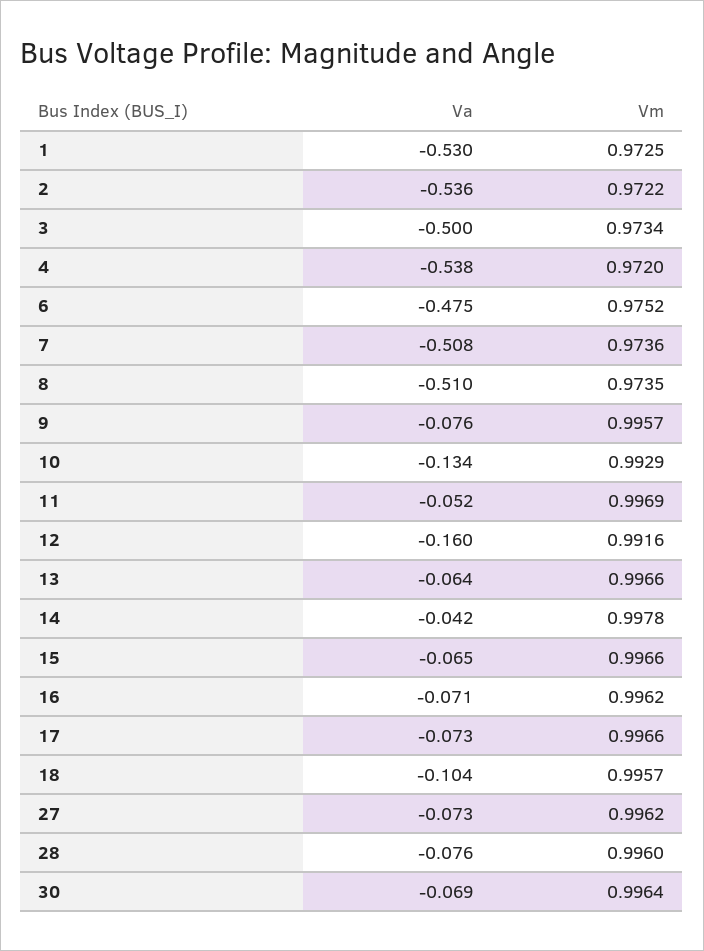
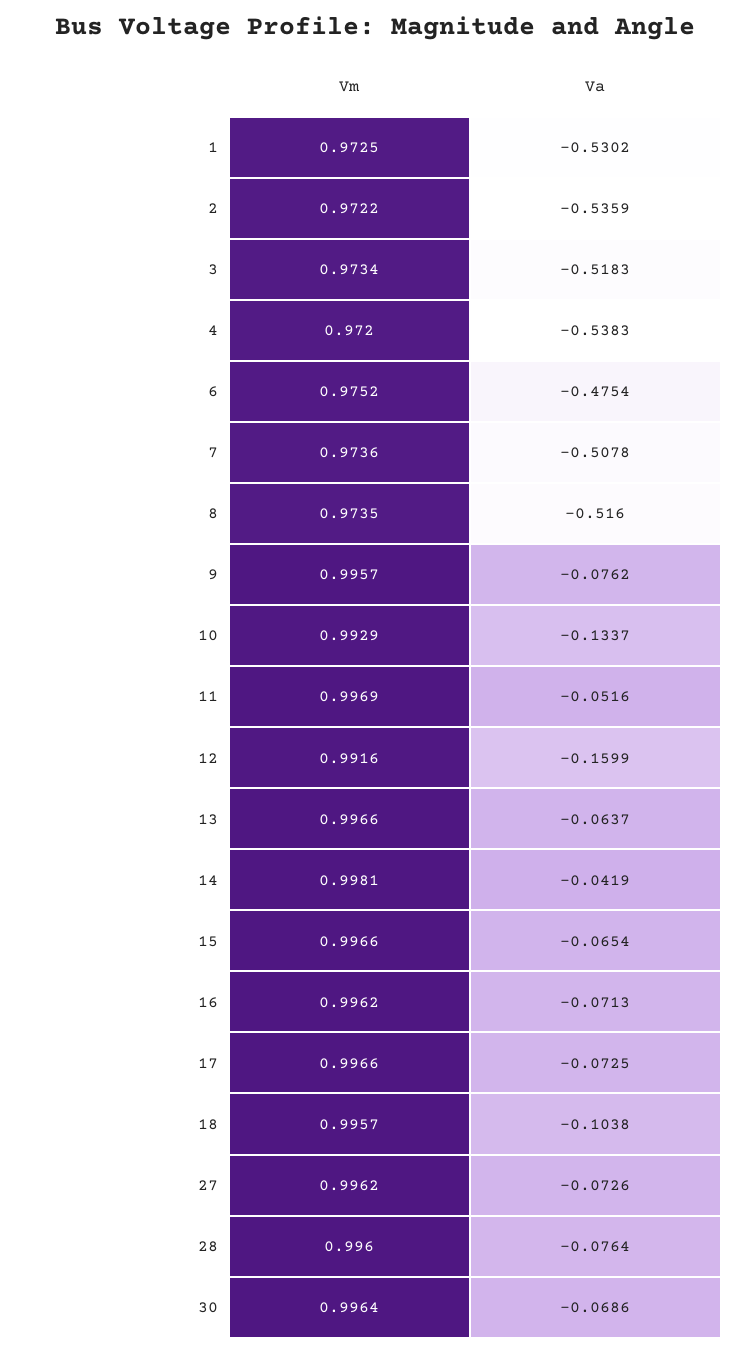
Va, 3: -0.5 -> -0.5183
Va, 8: -0.51 -> -0.516
Vm, 14: 0.9978 -> 0.9981

